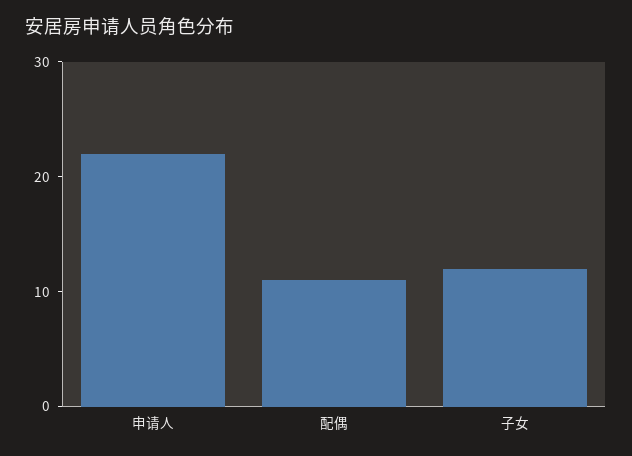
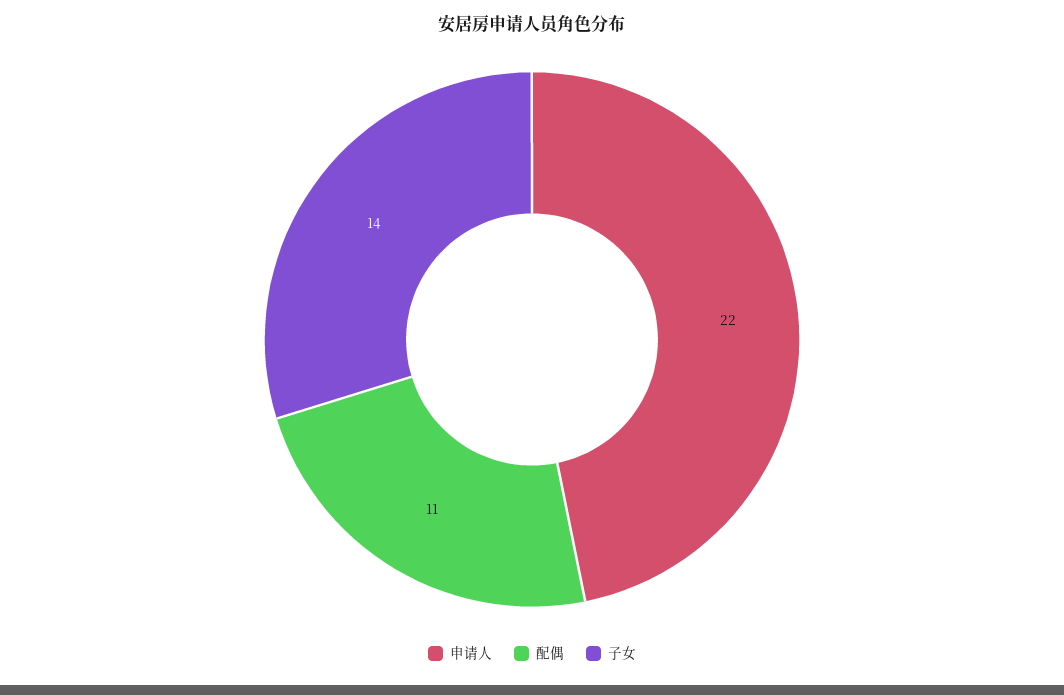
子女: 12 -> 14

